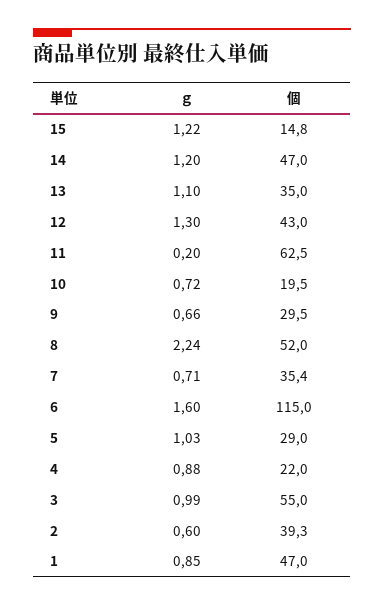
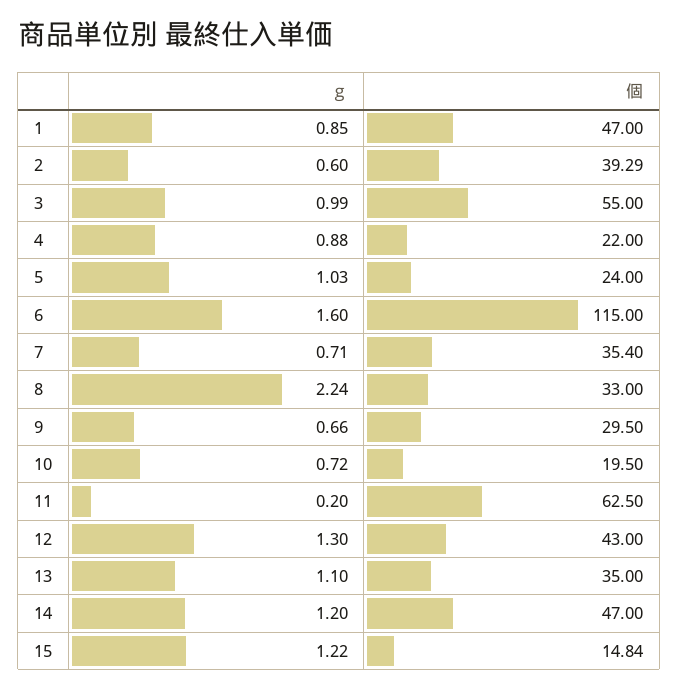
個, 8: 52 -> 33
個, 5: 29 -> 24

